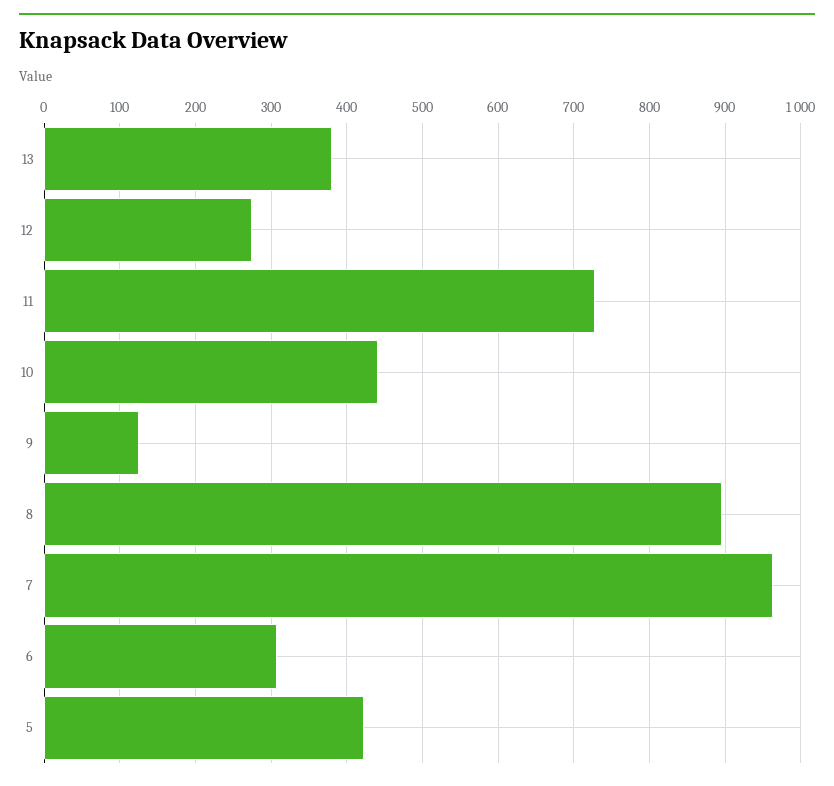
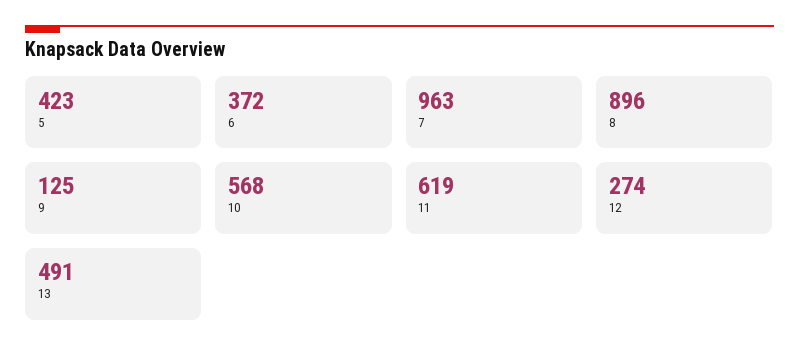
13: 380 -> 491
11: 730 -> 619
10: 440 -> 568
6: 310 -> 372

